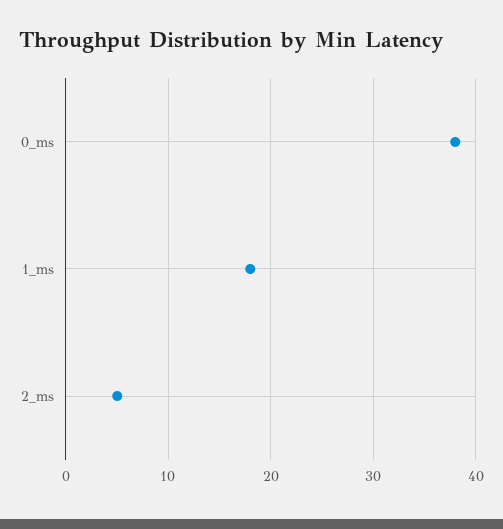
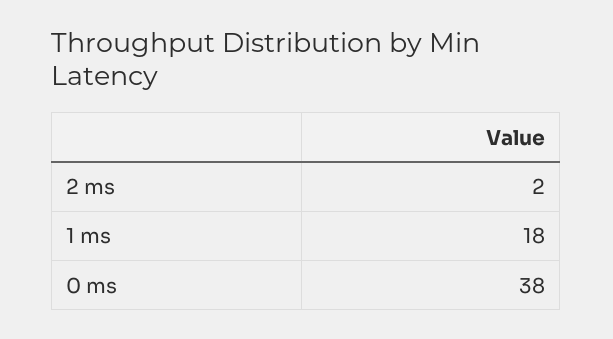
2_ms: 5 -> 2

